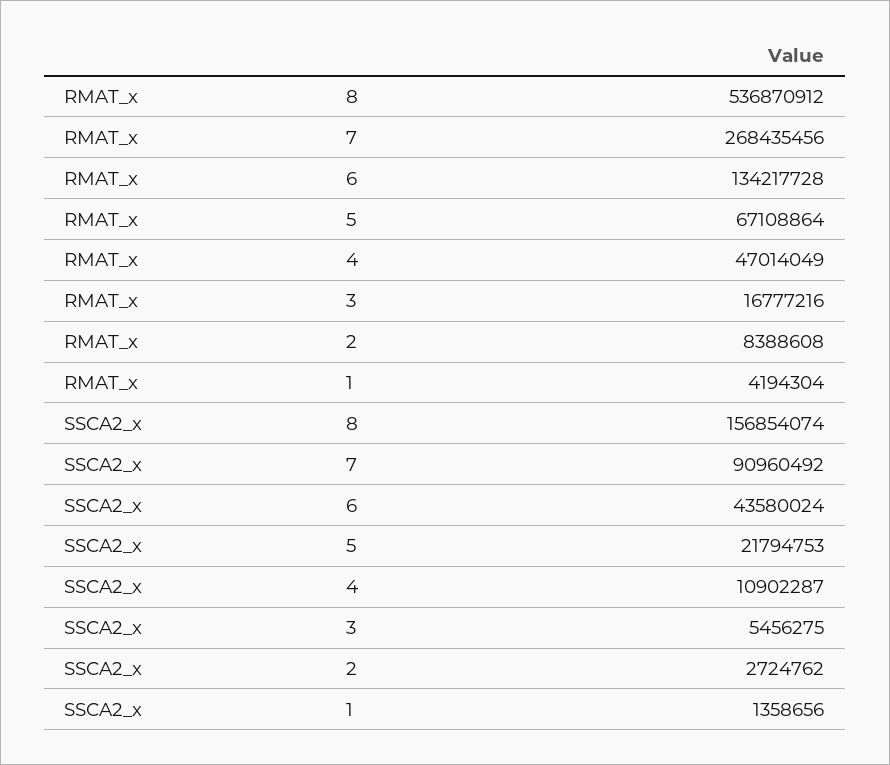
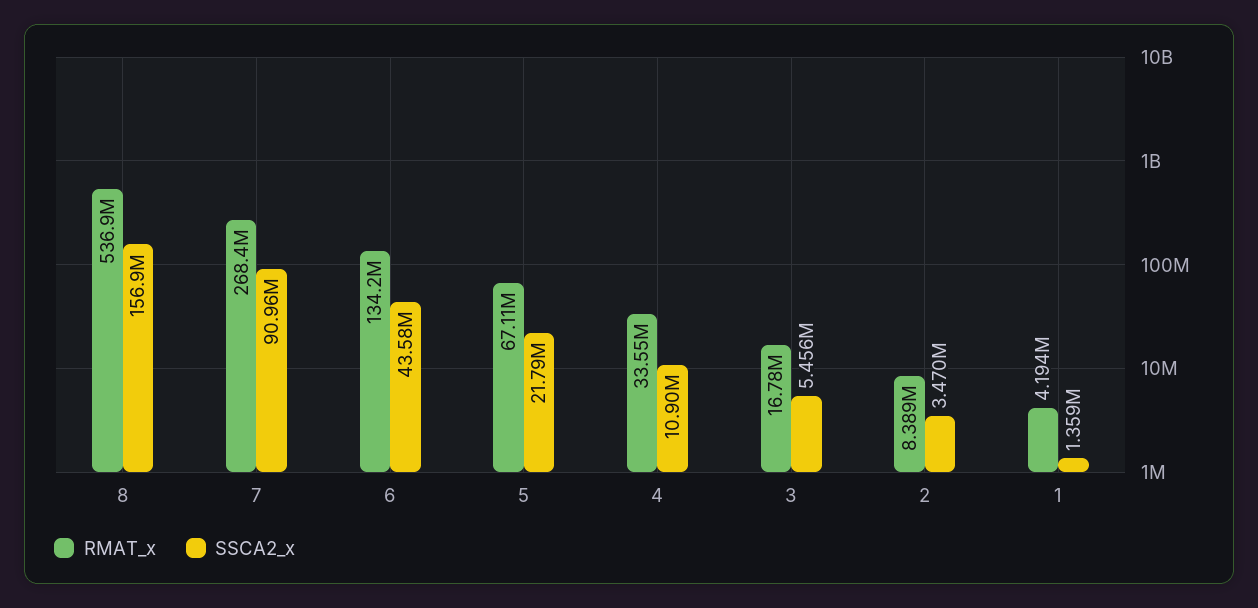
RMAT_x, 4: 47014049 -> 33550000
SSCA2_x, 2: 2724762 -> 3470000

